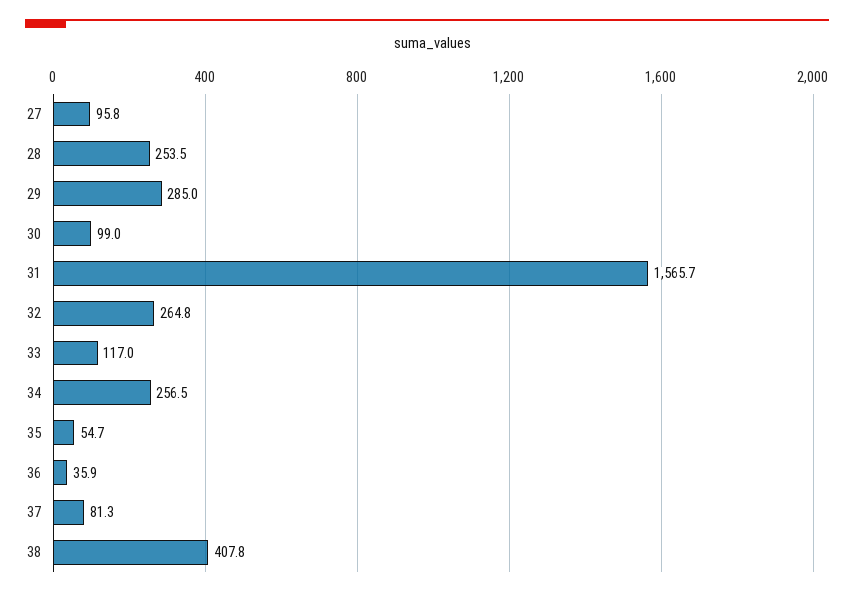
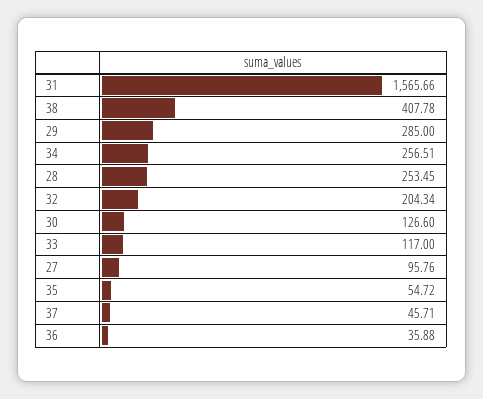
30: 99 -> 126.6
32: 264.8 -> 204.34
37: 81.3 -> 45.71

